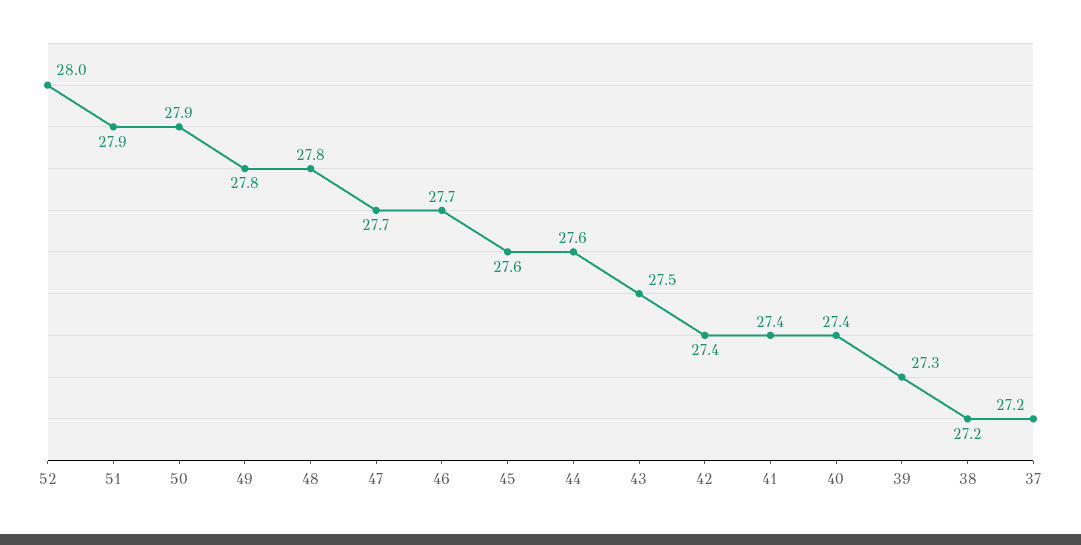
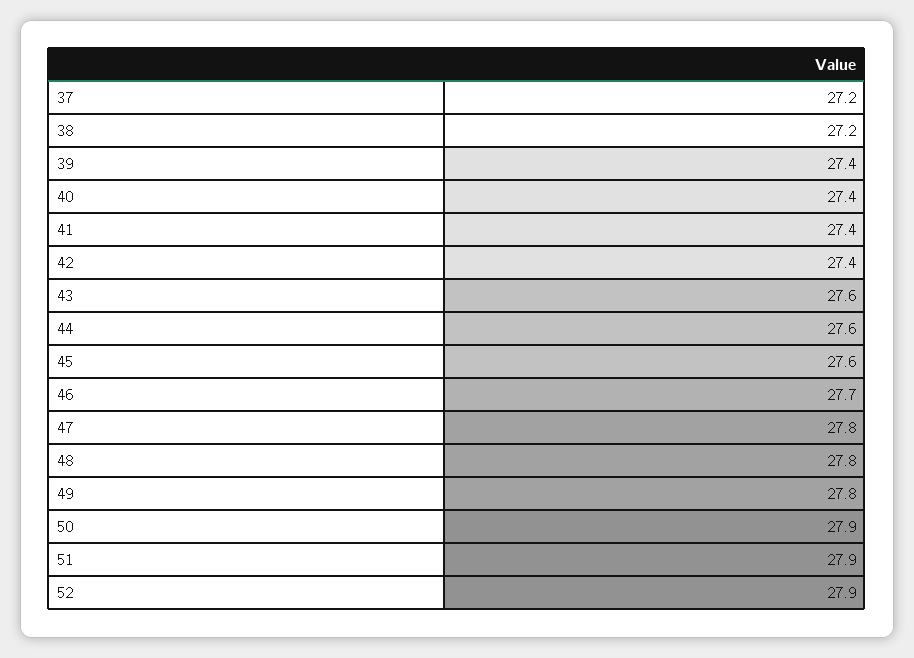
52: 28 -> 27.9
47: 27.7 -> 27.8
43: 27.5 -> 27.6
39: 27.3 -> 27.4

